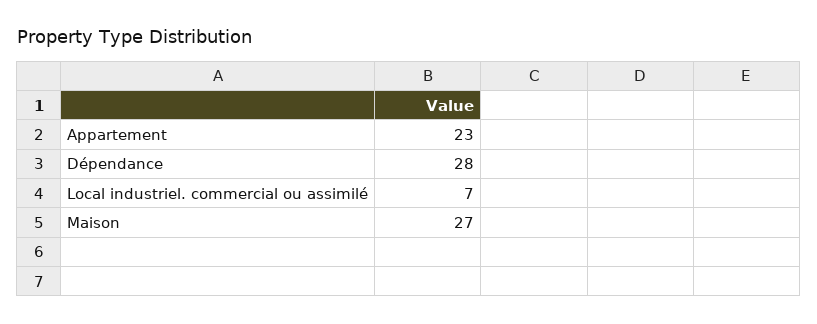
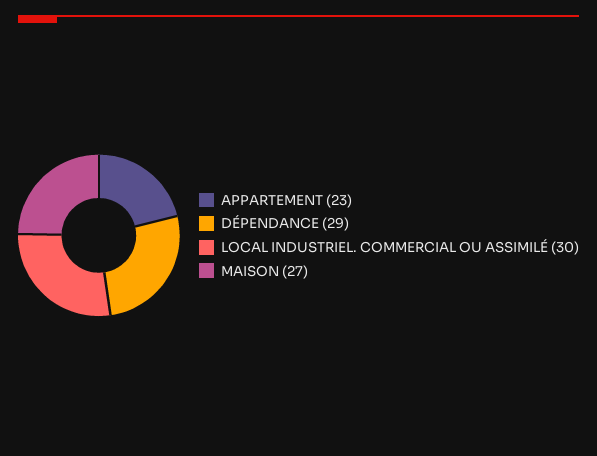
Dépendance: 28 -> 29
Local industriel. commercial ou assimilé: 7 -> 30

